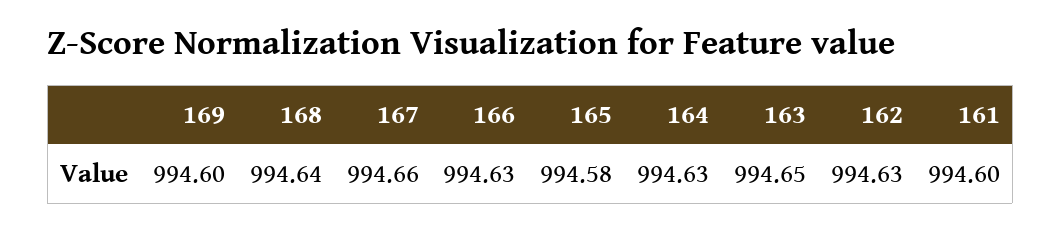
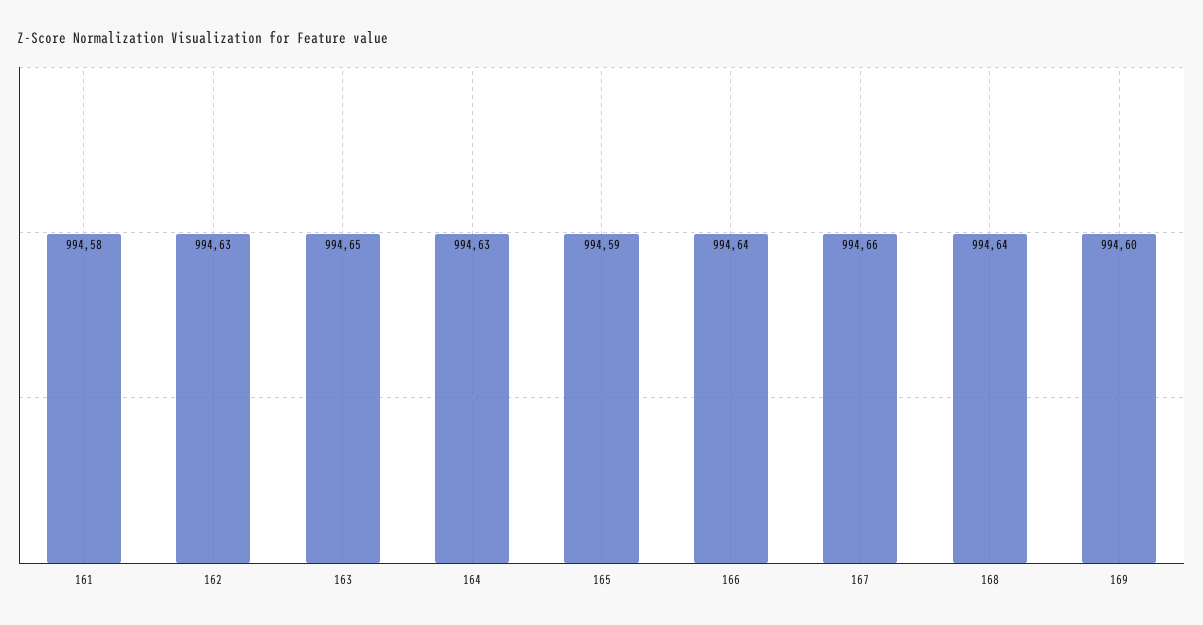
166: 994.63 -> 994.64
165: 994.58 -> 994.59
161: 994.6 -> 994.58

